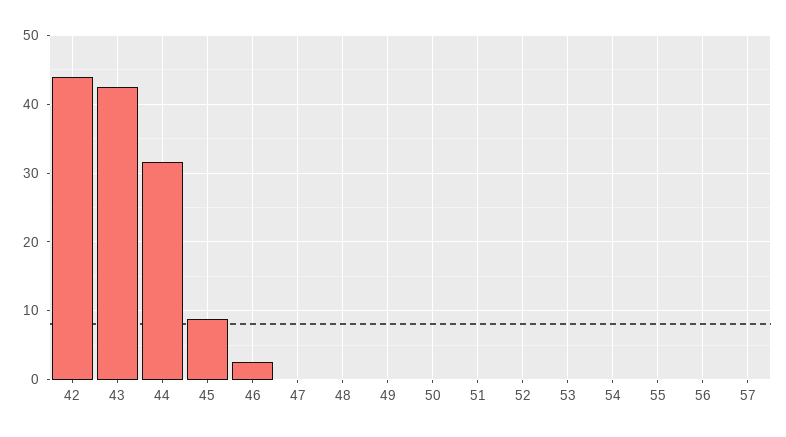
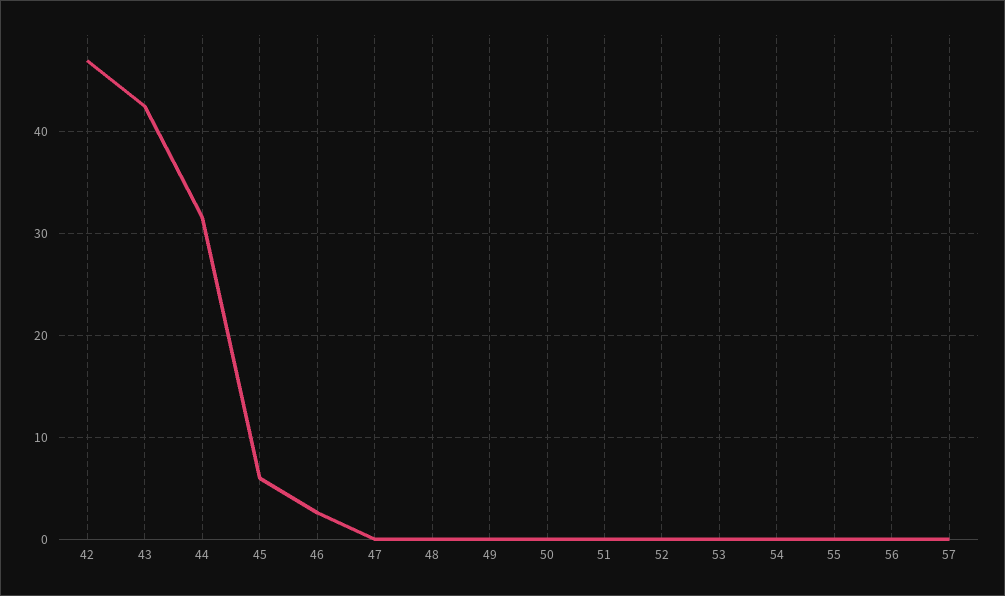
42: 44 -> 47
45: 9 -> 6

